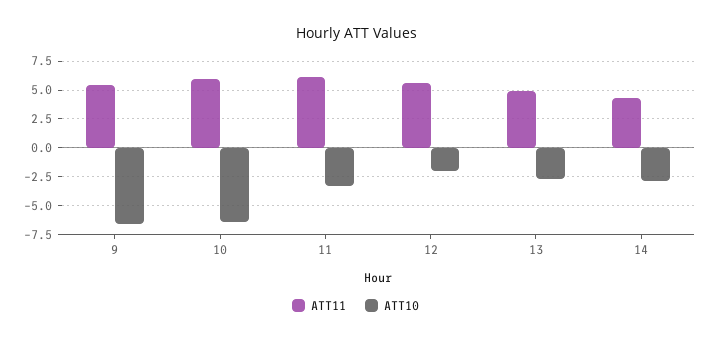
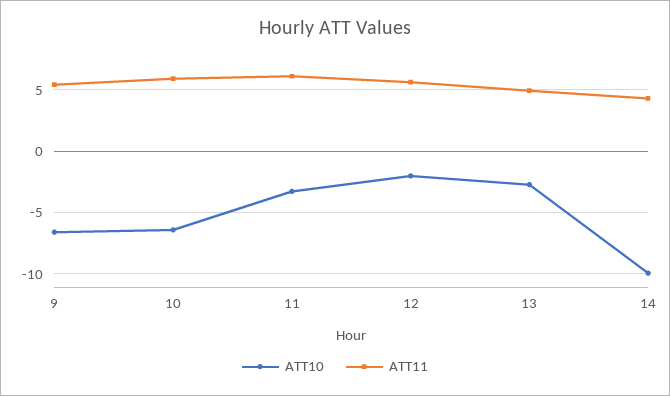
ATT10, 14: -2.5 -> -10

